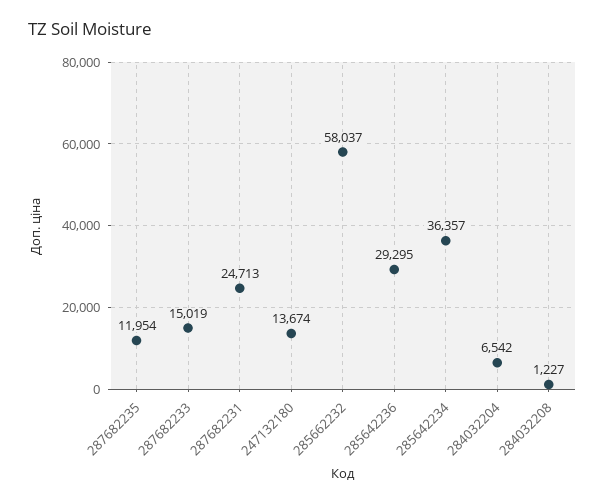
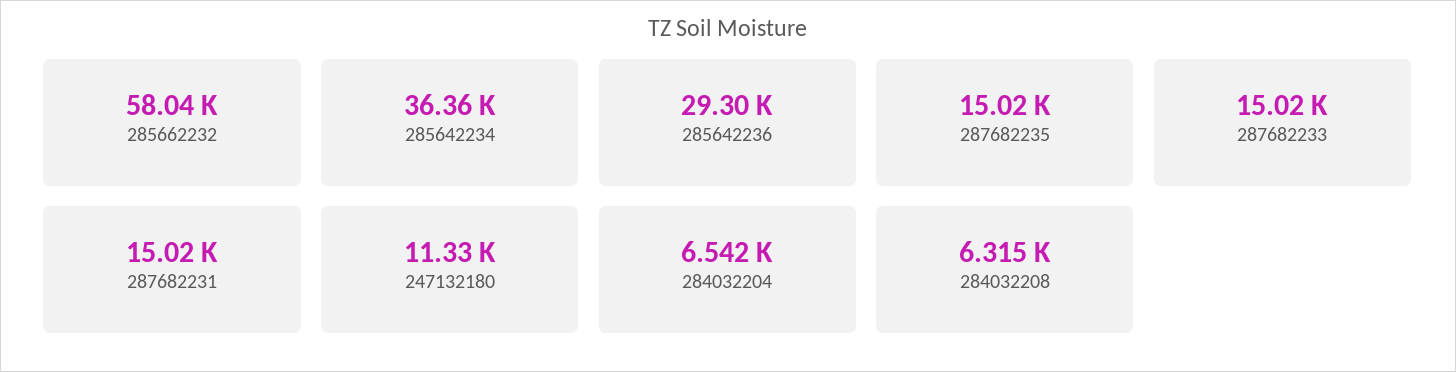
287682235: 11954 -> 15020
287682231: 24713 -> 15020
247132180: 13674 -> 11330
284032208: 1227 -> 6315

